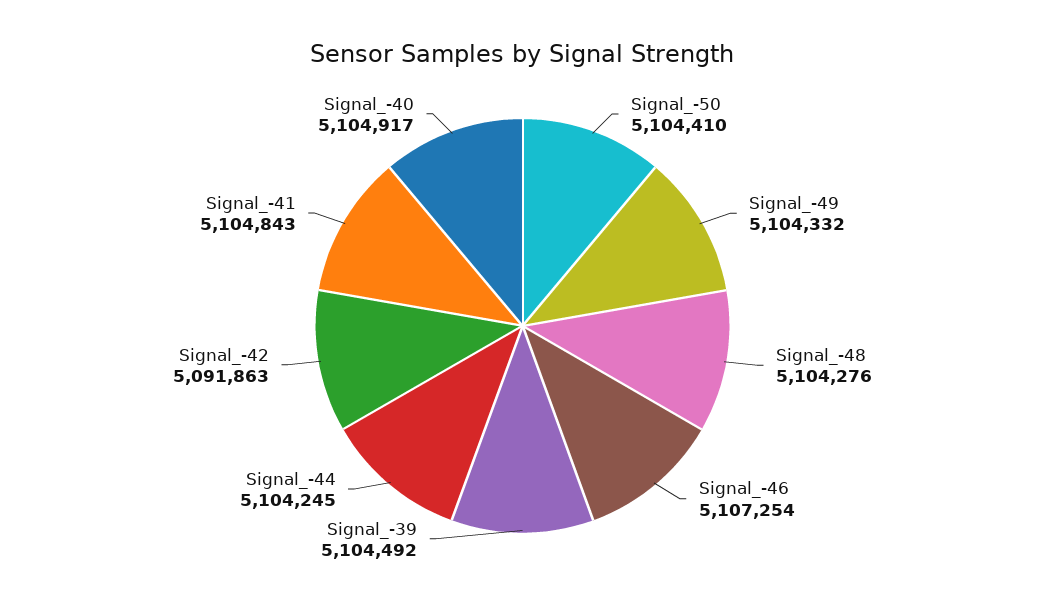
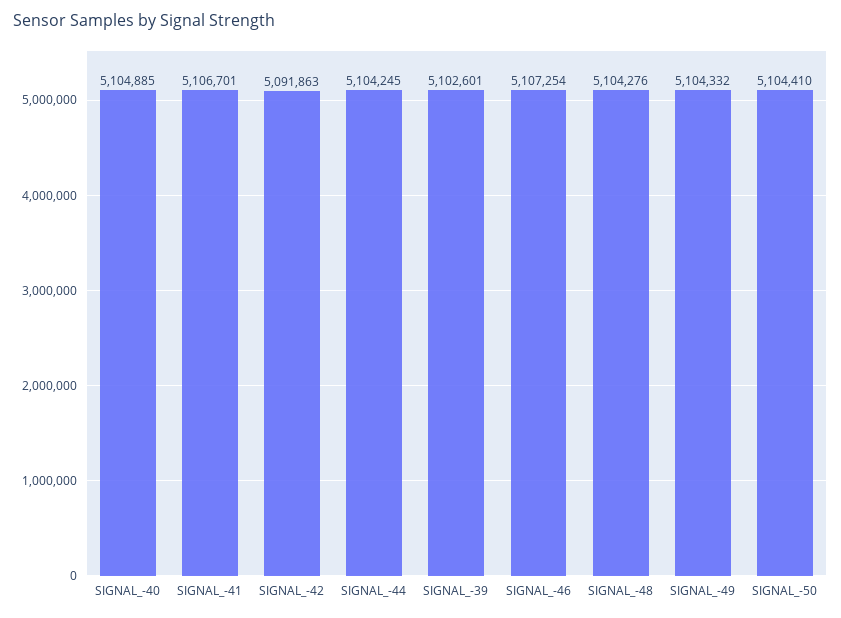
Signal_-39: 5104492 -> 5102601
Signal_-41: 5104843 -> 5106701
Signal_-40: 5104917 -> 5104885

